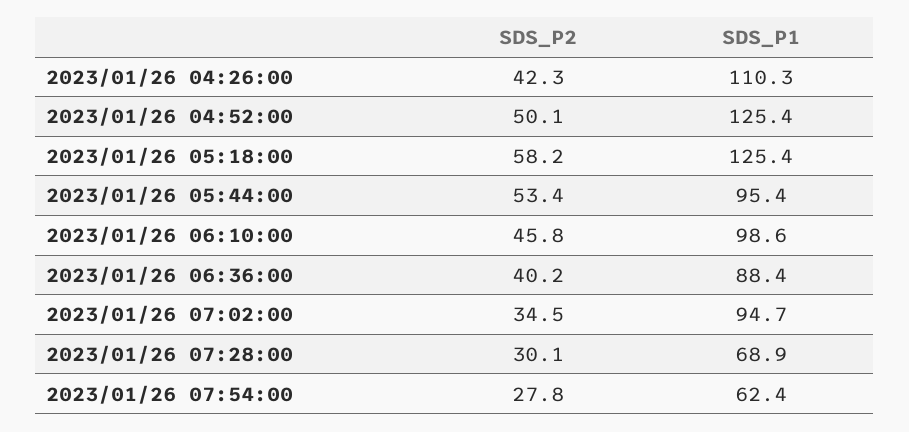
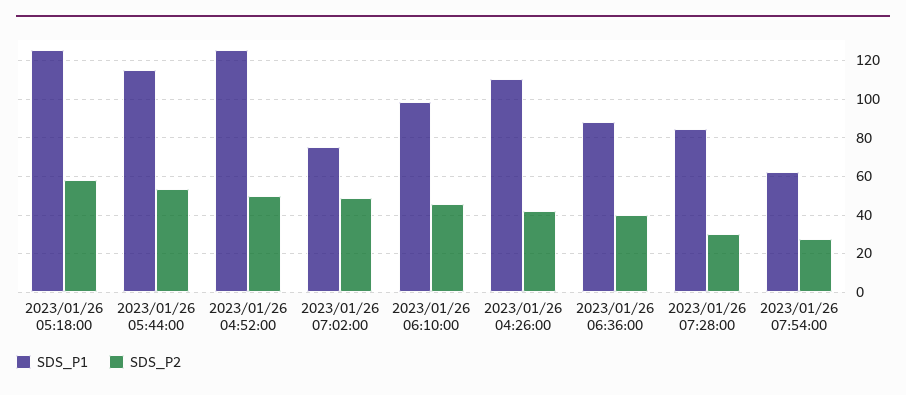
SDS_P1, 2023/01/26 05:44:00: 95.4 -> 115
SDS_P2, 2023/01/26 07:02:00: 34.5 -> 50
SDS_P1, 2023/01/26 07:02:00: 94.7 -> 75
SDS_P1, 2023/01/26 07:28:00: 68.9 -> 85

